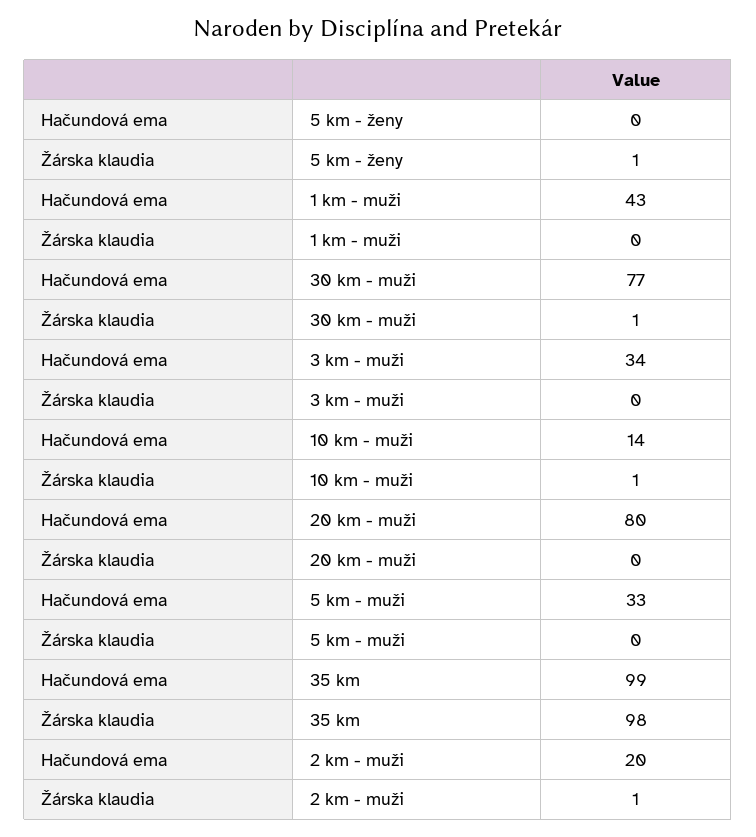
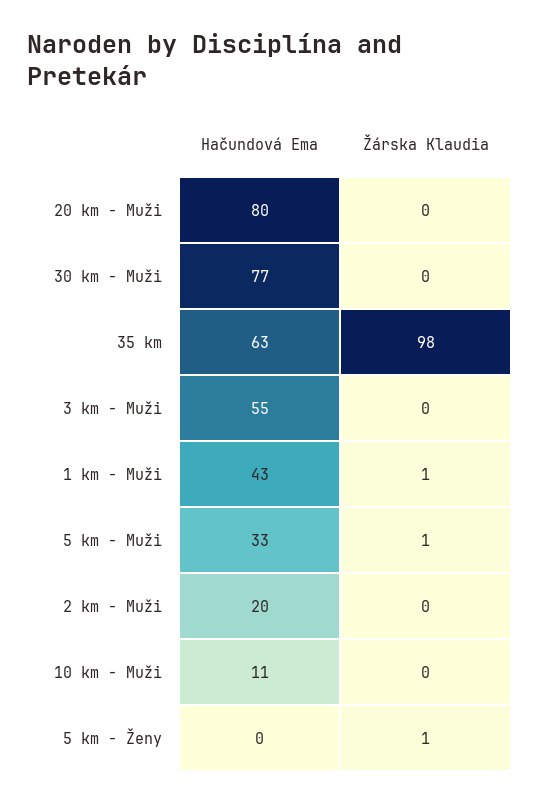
Žárska klaudia, 1 km - muži: 0 -> 1
Žárska klaudia, 30 km - muži: 1 -> 0
Hačundová ema, 3 km - muži: 34 -> 55
Hačundová ema, 10 km - muži: 14 -> 11
Žárska klaudia, 10 km - muži: 1 -> 0
Žárska klaudia, 5 km - muži: 0 -> 1
Hačundová ema, 35 km: 99 -> 63
Žárska klaudia, 2 km - muži: 1 -> 0

